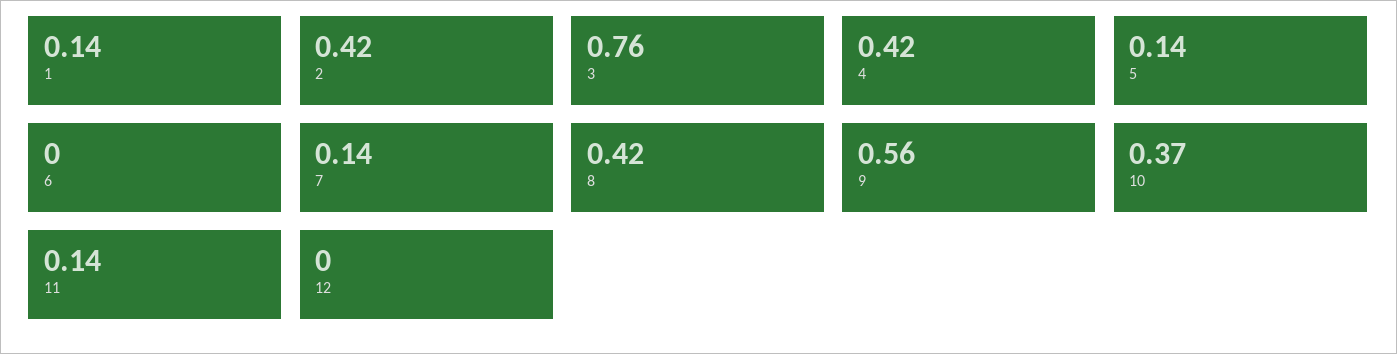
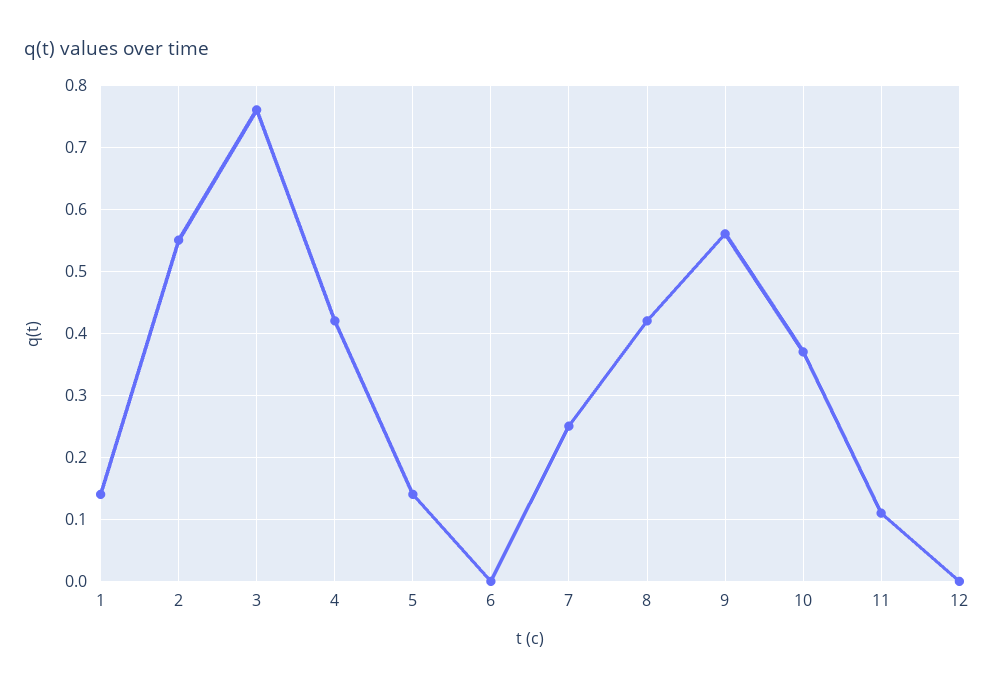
2: 0.42 -> 0.55
7: 0.14 -> 0.25
11: 0.14 -> 0.11

